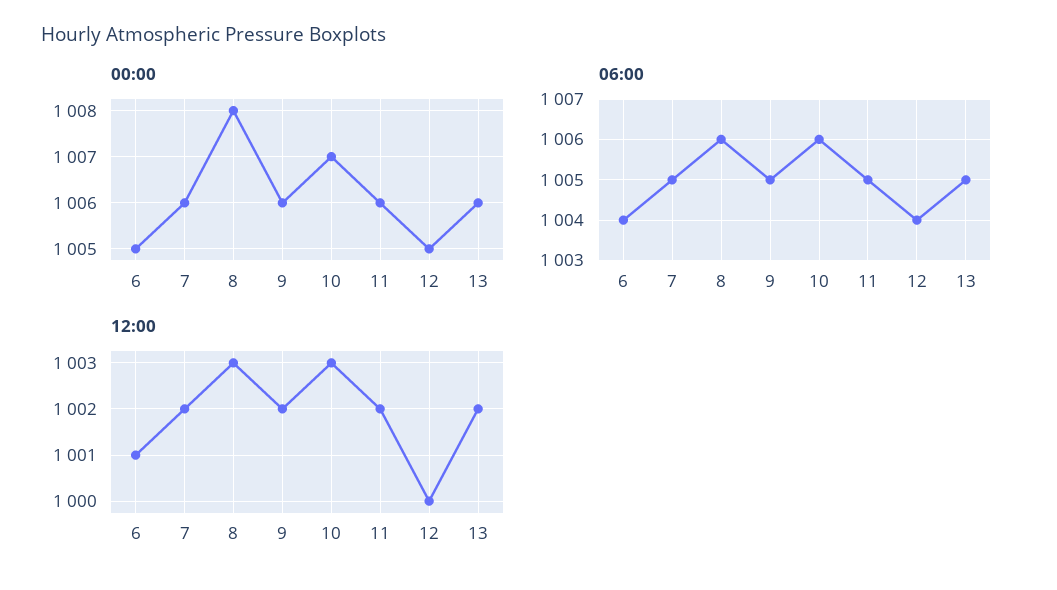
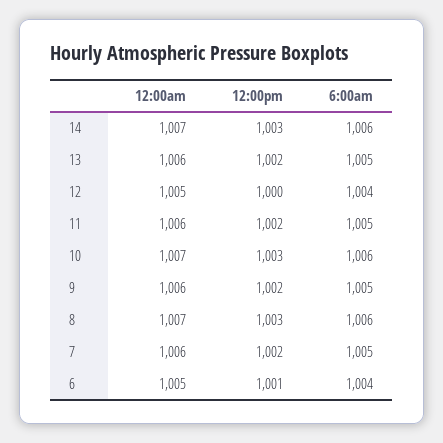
00:00, 8: 1008 -> 1007
00:00, 14: none -> 1007
12:00, 14: none -> 1003
06:00, 14: none -> 1006

